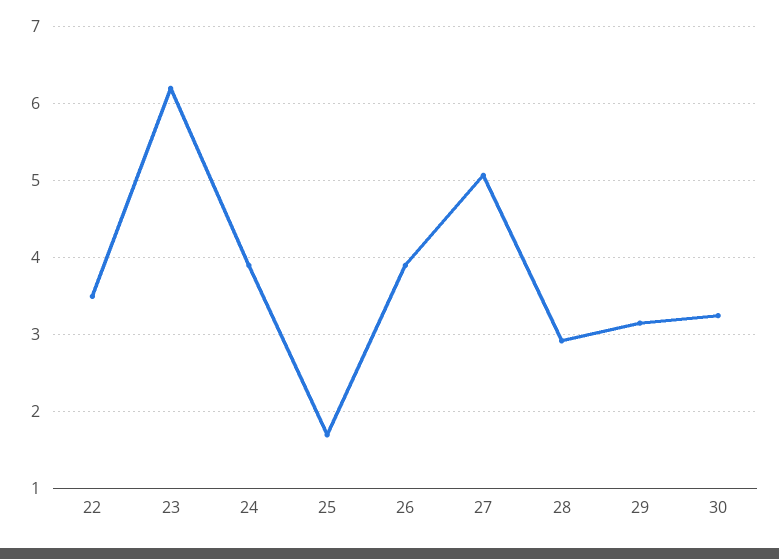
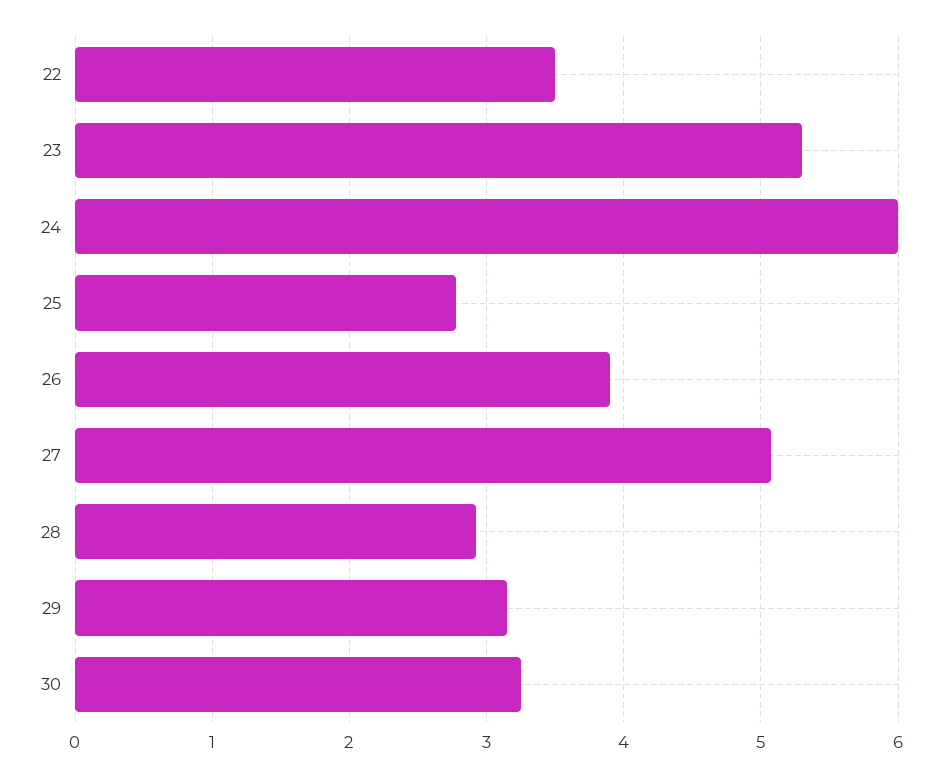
23: 6.2 -> 5.3
24: 3.9 -> 6
25: 1.7 -> 2.8

